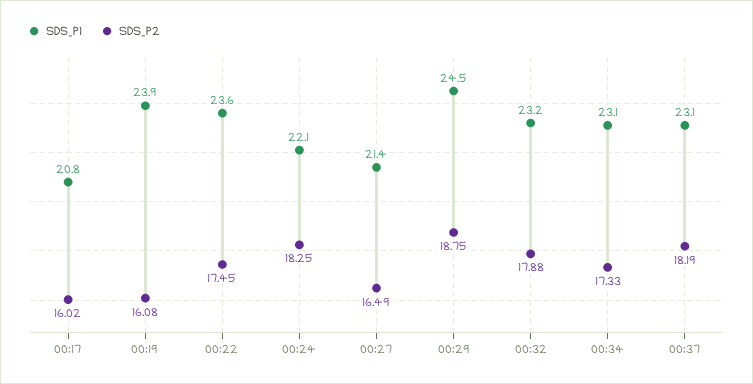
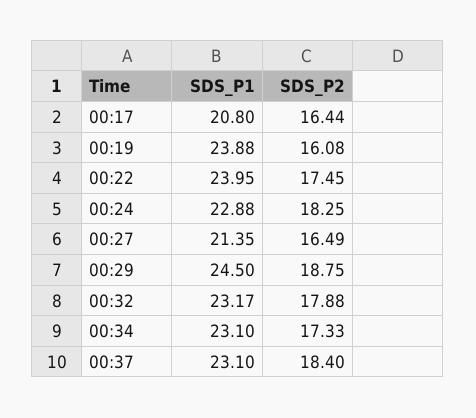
SDS_P2, 00:17: 16.02 -> 16.44
SDS_P1, 00:22: 23.6 -> 23.95
SDS_P1, 00:24: 22.1 -> 22.88
SDS_P2, 00:37: 18.19 -> 18.4

